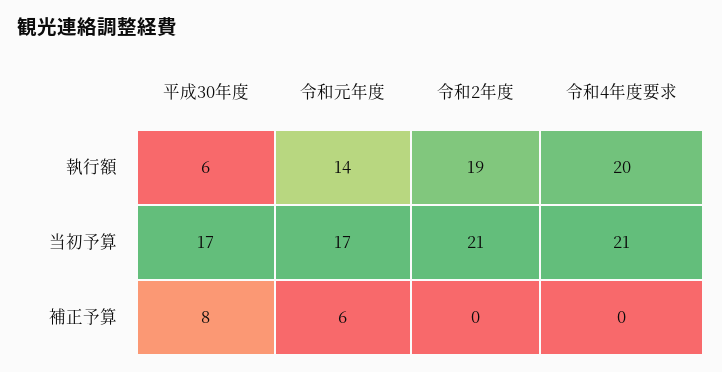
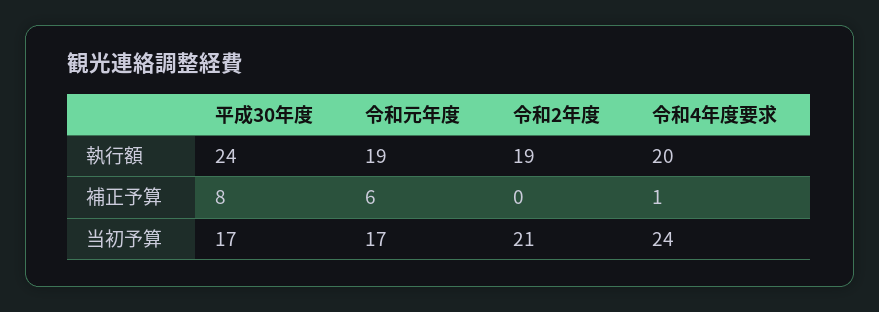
平成30年度, 執行額: 6 -> 24
令和元年度, 執行額: 14 -> 19
令和4年度要求, 当初予算: 21 -> 24
令和4年度要求, 補正予算: 0 -> 1

